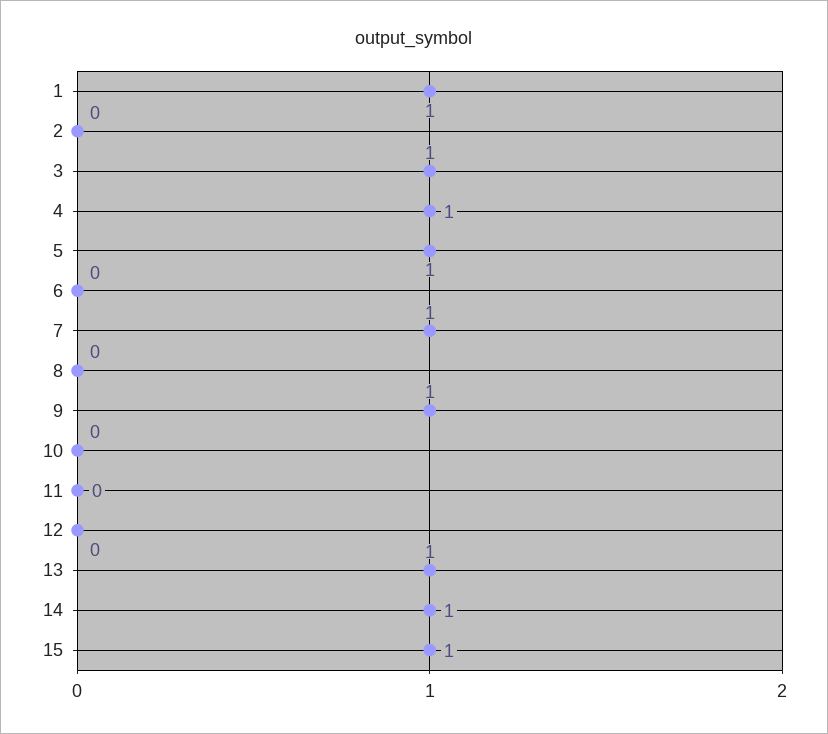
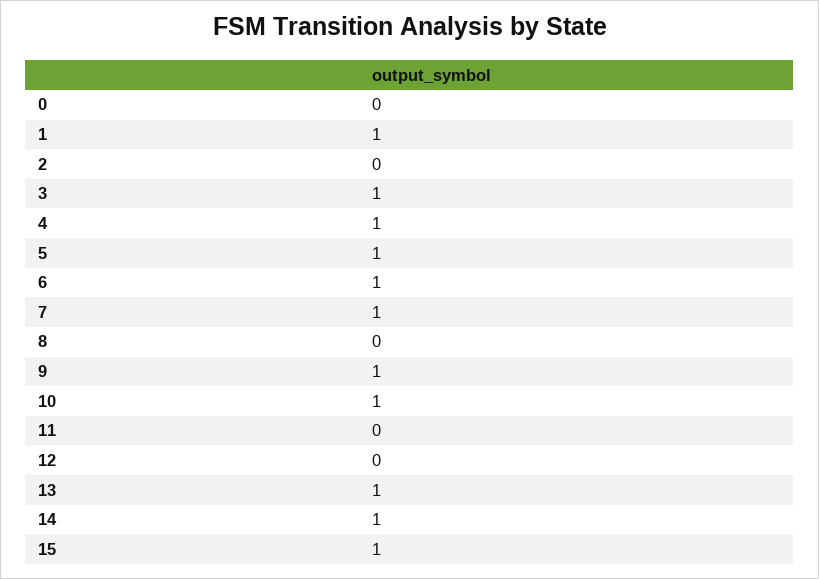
6: 0 -> 1
10: 0 -> 1
0: none -> 0

